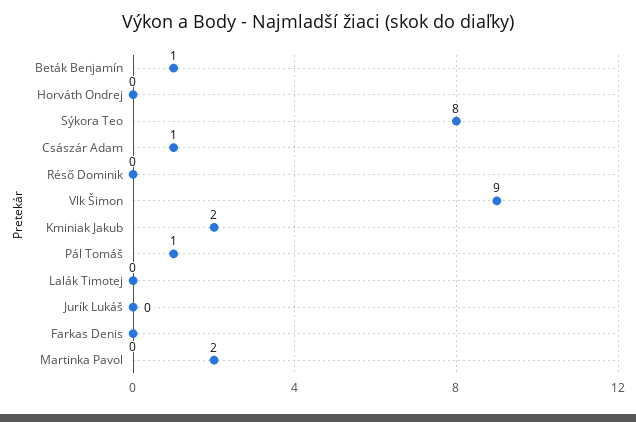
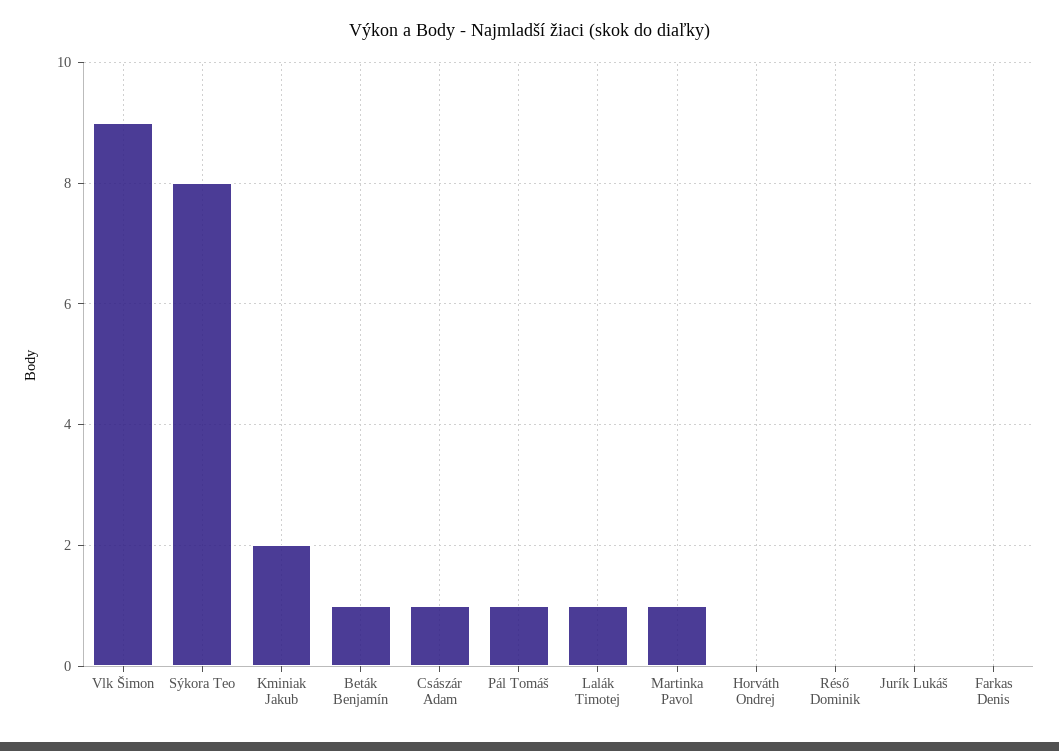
Lalák Timotej: 0 -> 1
Martinka Pavol: 2 -> 1

